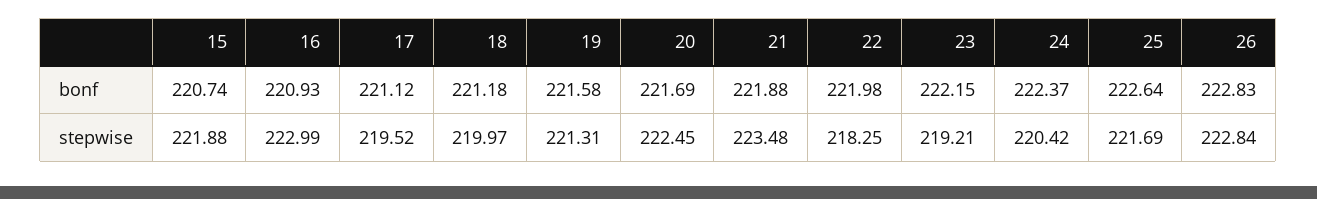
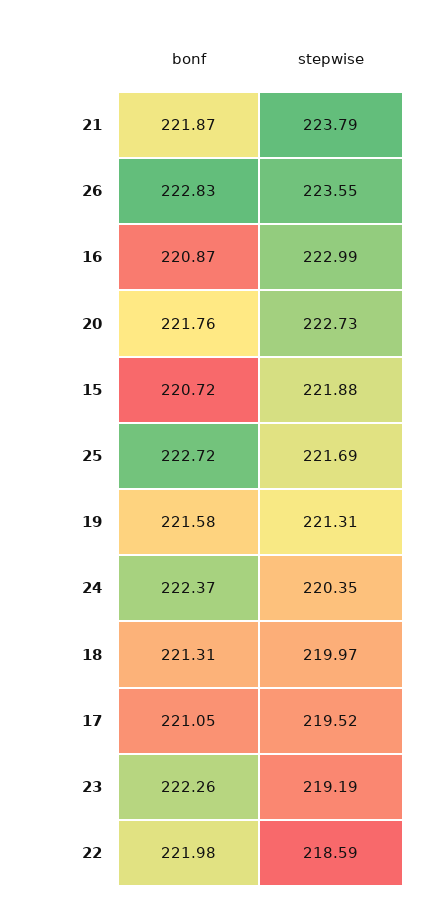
15, bonf: 220.74 -> 220.72
16, bonf: 220.93 -> 220.87
17, bonf: 221.12 -> 221.05
18, bonf: 221.18 -> 221.31
20, bonf: 221.69 -> 221.76
21, bonf: 221.88 -> 221.87
23, bonf: 222.15 -> 222.26
25, bonf: 222.64 -> 222.72
20, stepwise: 222.45 -> 222.73
21, stepwise: 223.48 -> 223.79
22, stepwise: 218.25 -> 218.59
23, stepwise: 219.21 -> 219.19
24, stepwise: 220.42 -> 220.35
26, stepwise: 222.84 -> 223.55

